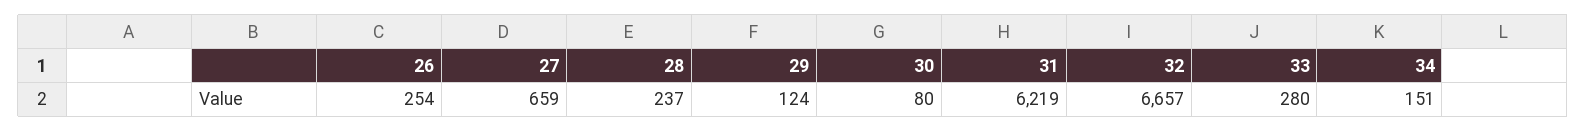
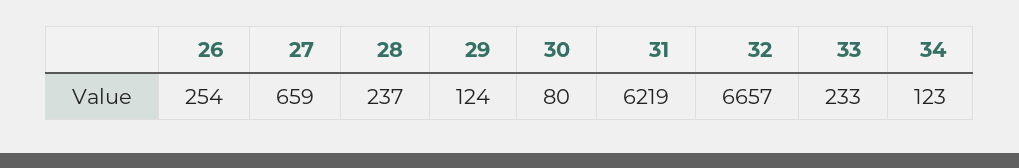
33: 280 -> 233
34: 151 -> 123

